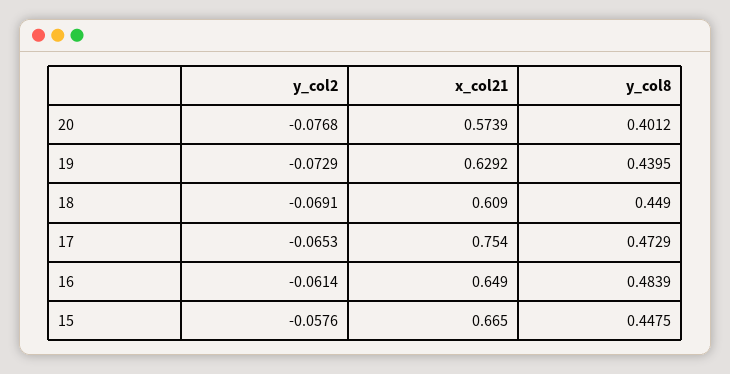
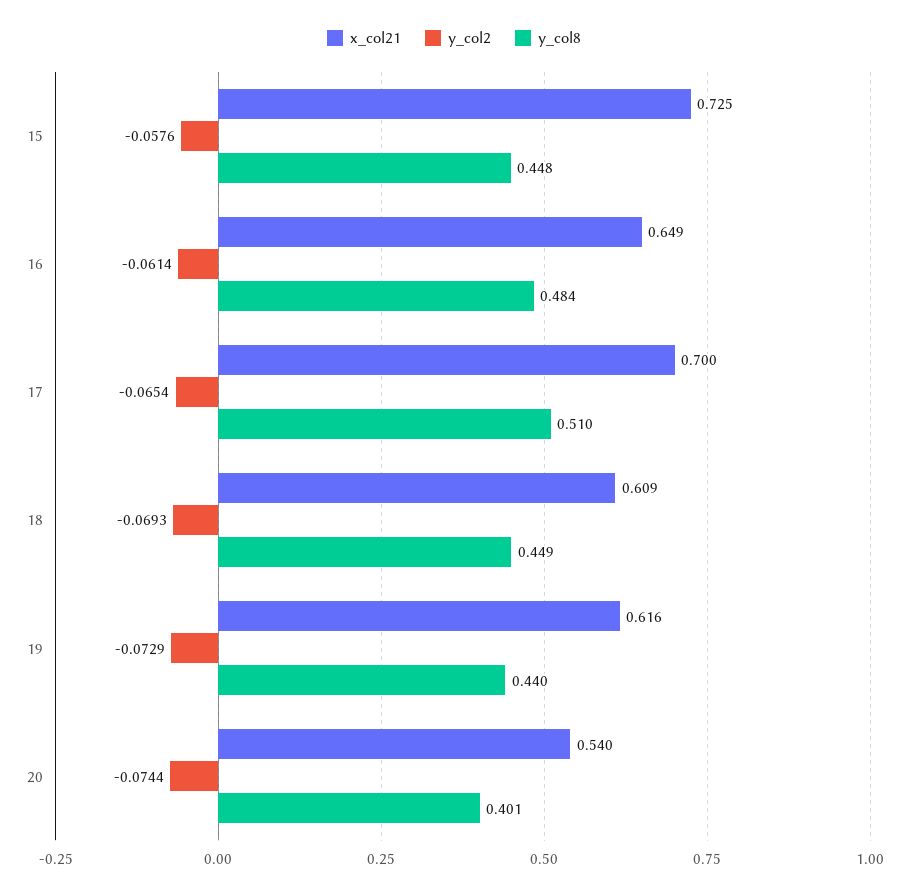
y_col2, 20: -0.0768 -> -0.0744
x_col21, 20: 0.5739 -> 0.54
x_col21, 19: 0.6292 -> 0.616
y_col2, 18: -0.0691 -> -0.0693
y_col2, 17: -0.0653 -> -0.0654
x_col21, 17: 0.754 -> 0.7
y_col8, 17: 0.4729 -> 0.51
x_col21, 15: 0.665 -> 0.725

